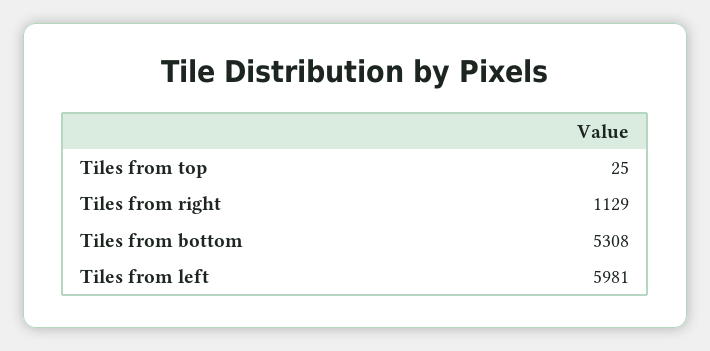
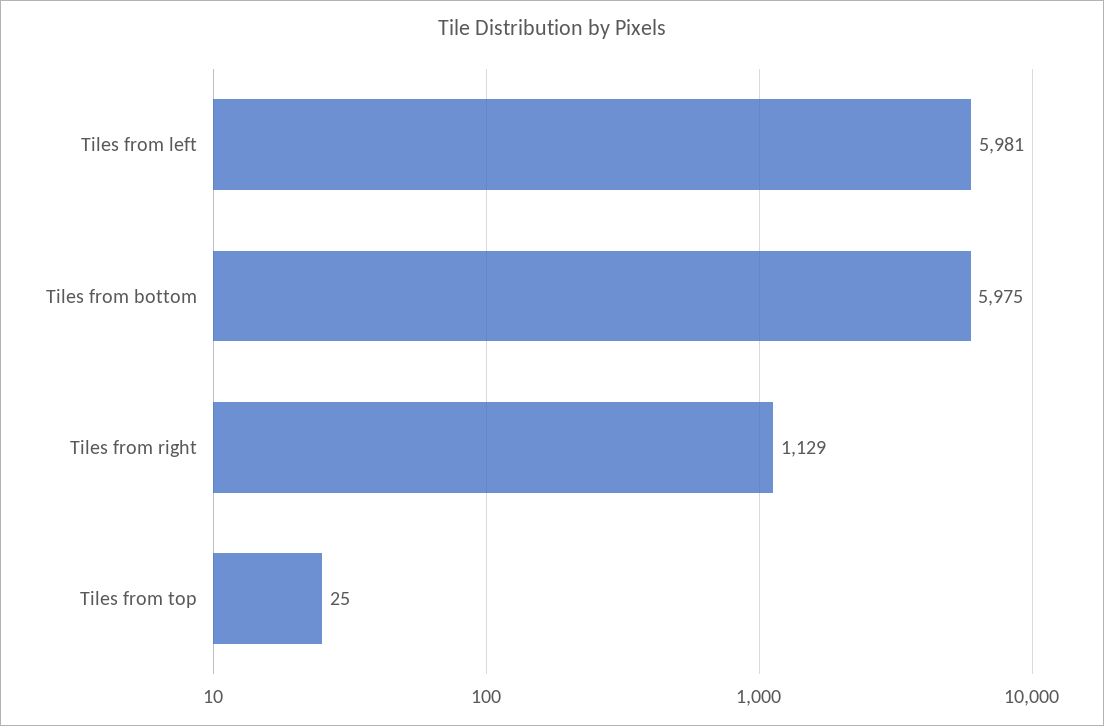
Tiles from bottom: 5308 -> 5975

